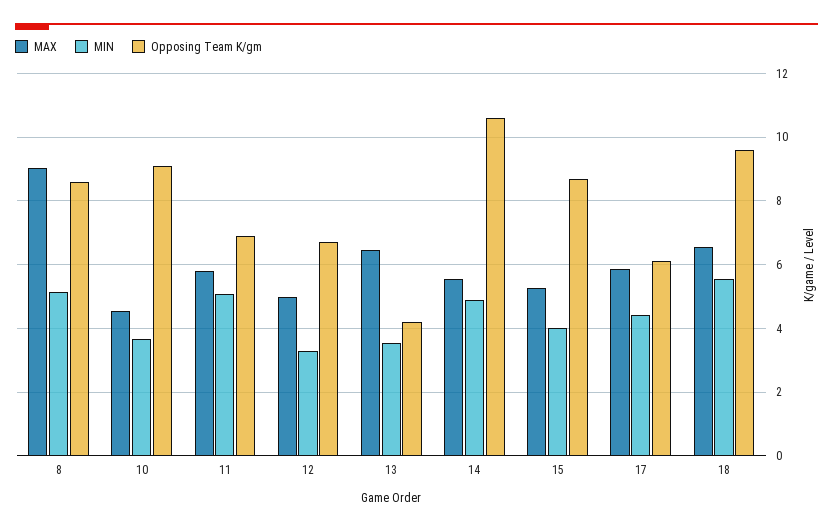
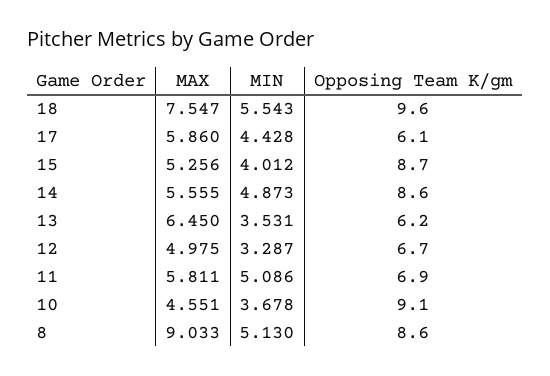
Opposing Team K/gm, 13: 4.2 -> 6.2
Opposing Team K/gm, 14: 10.6 -> 8.6
MAX, 18: 6.6 -> 7.547

